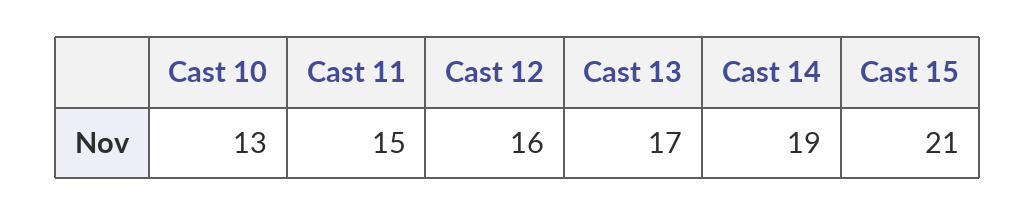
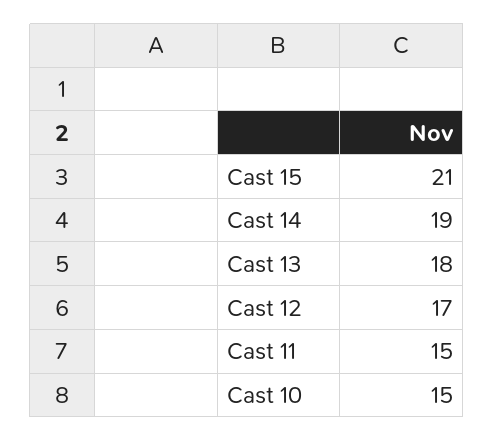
Cast 10: 13 -> 15
Cast 12: 16 -> 17
Cast 13: 17 -> 18

